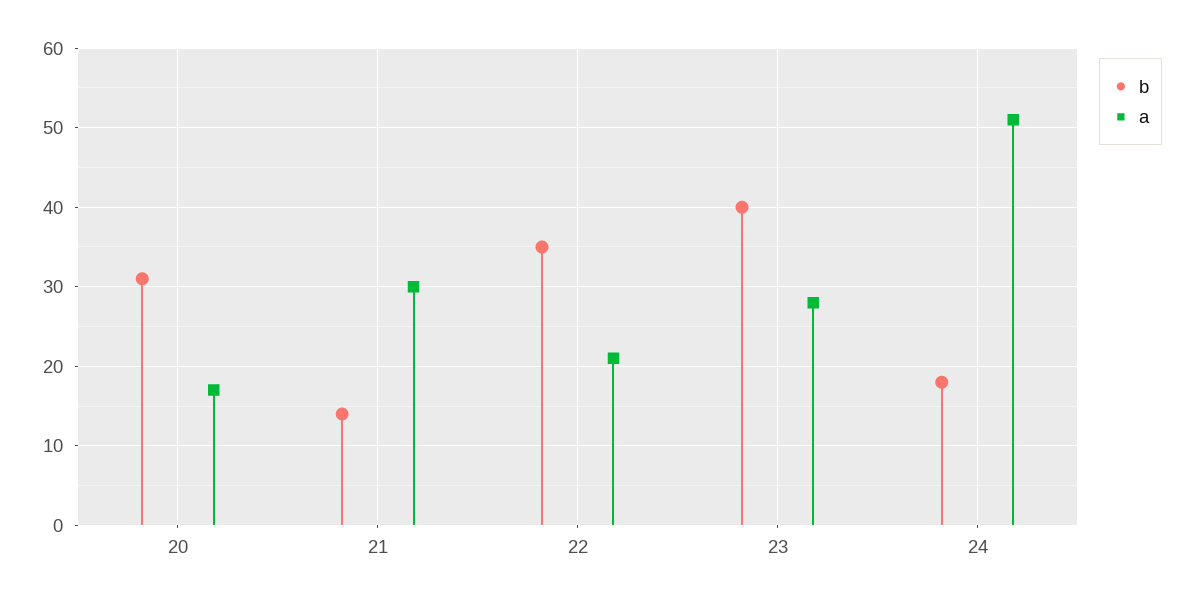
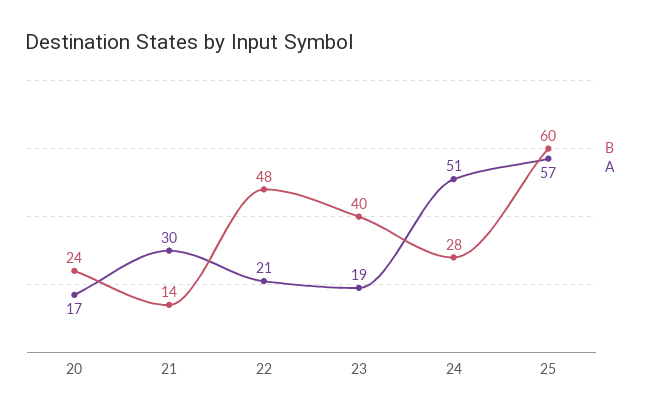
b, 20: 31 -> 24
b, 22: 35 -> 48
a, 23: 28 -> 19
b, 24: 18 -> 28
b, 25: none -> 60
a, 25: none -> 57

